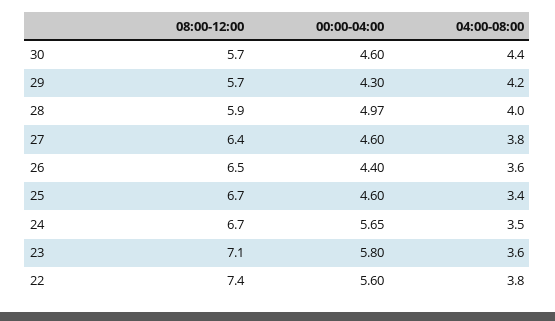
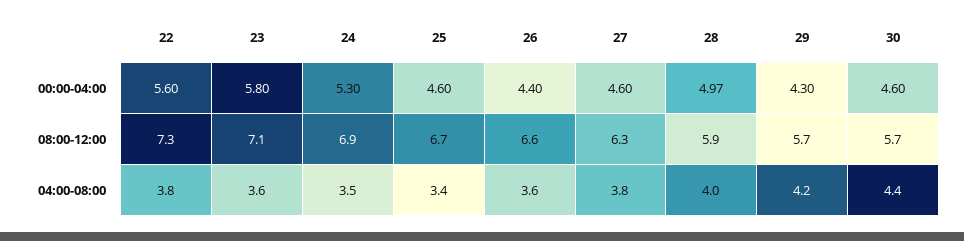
08:00-12:00, 27: 6.4 -> 6.3
08:00-12:00, 26: 6.5 -> 6.6
08:00-12:00, 24: 6.7 -> 6.9
00:00-04:00, 24: 5.65 -> 5.3
08:00-12:00, 22: 7.4 -> 7.3

